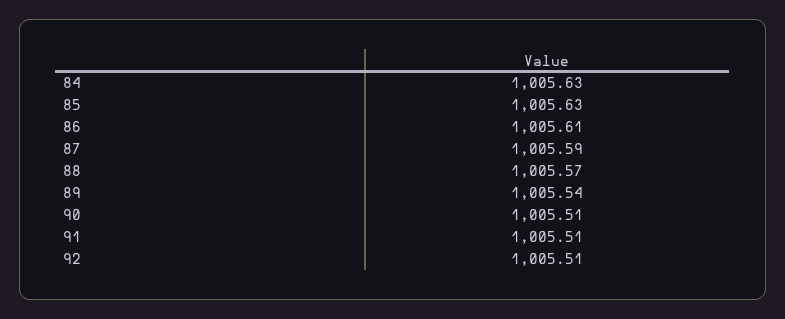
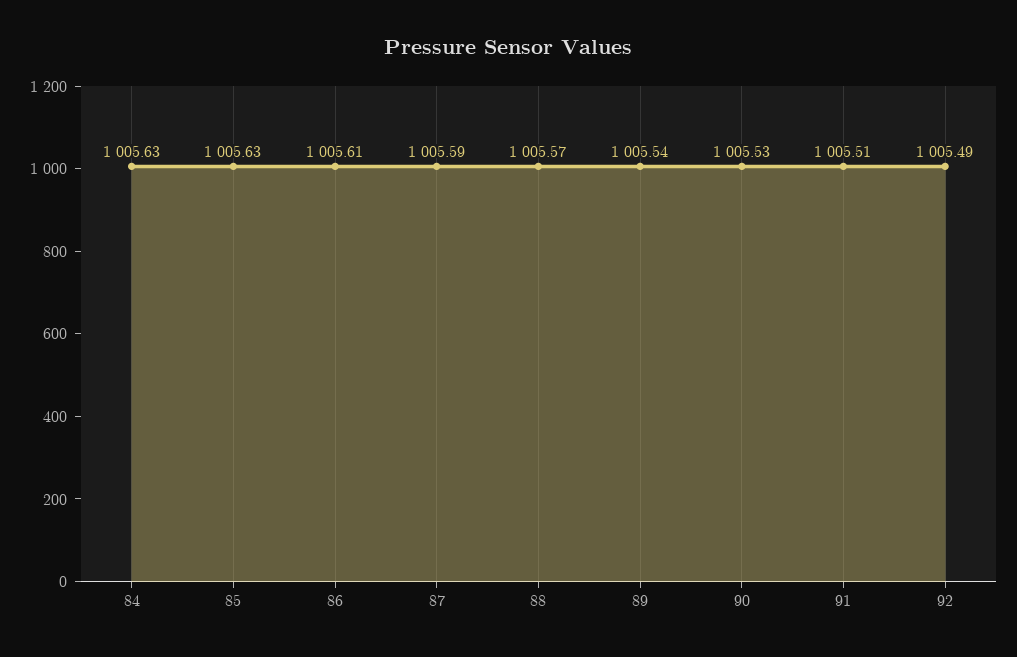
90: 1005.51 -> 1005.53
92: 1005.51 -> 1005.49

